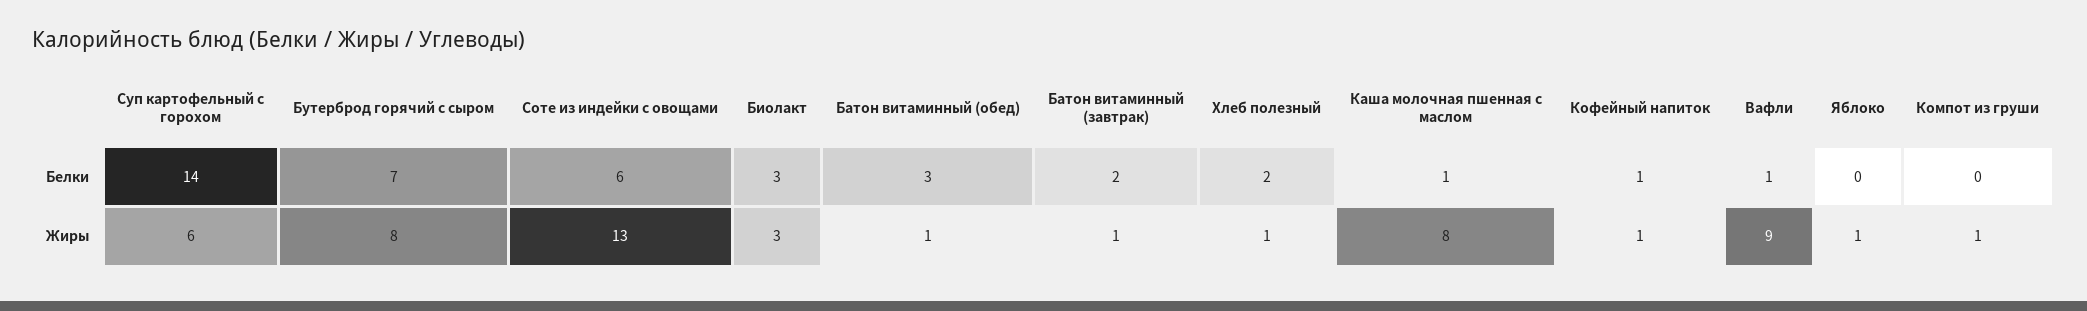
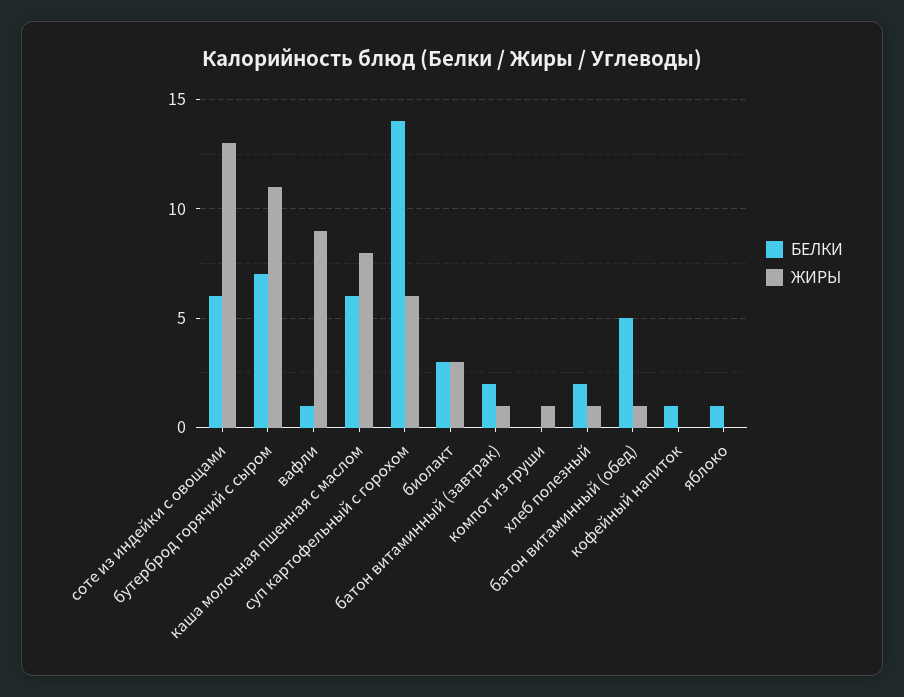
Белки, Батон витаминный (обед): 3 -> 5
Белки, Каша молочная пшенная с маслом: 1 -> 6
Белки, Яблоко: 0 -> 1
Жиры, Бутерброд горячий с сыром: 8 -> 11
Жиры, Кофейный напиток: 1 -> 0
Жиры, Яблоко: 1 -> 0

